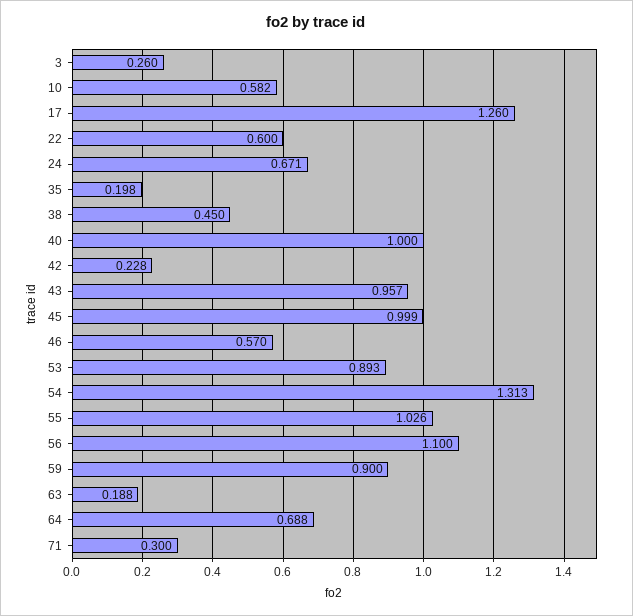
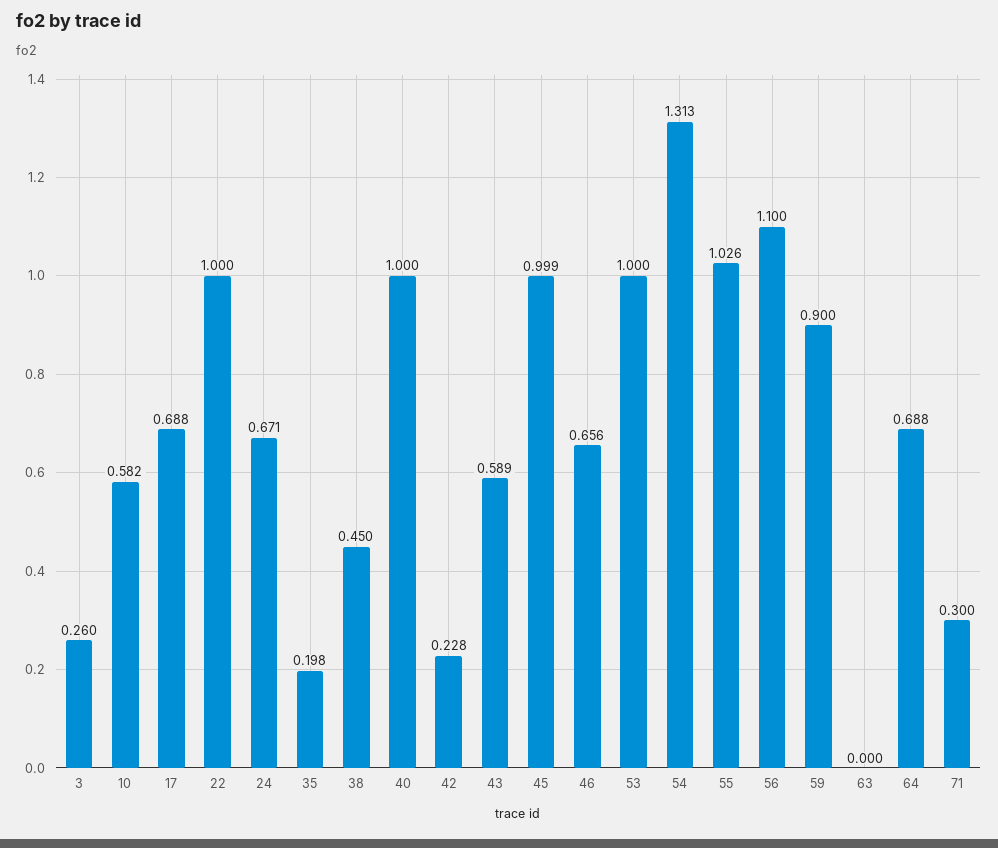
17: 1.26 -> 0.688
22: 0.6 -> 1
43: 0.957 -> 0.589
46: 0.57 -> 0.656
53: 0.893 -> 1
63: 0.188 -> 0

